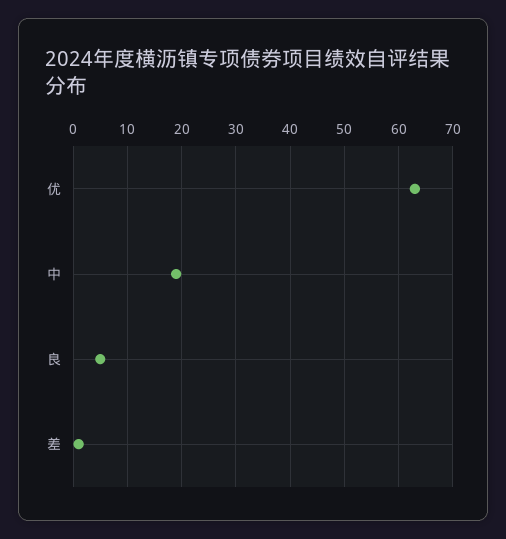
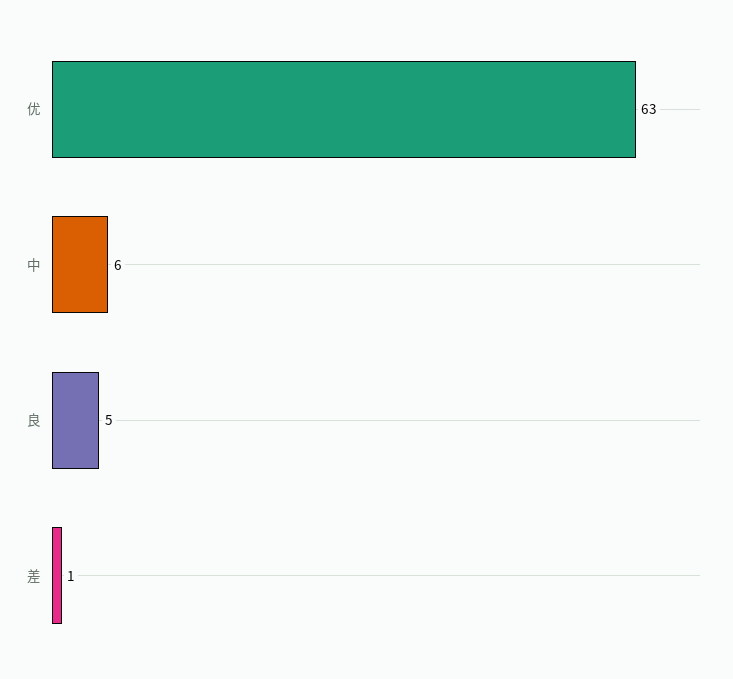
中: 20 -> 6

